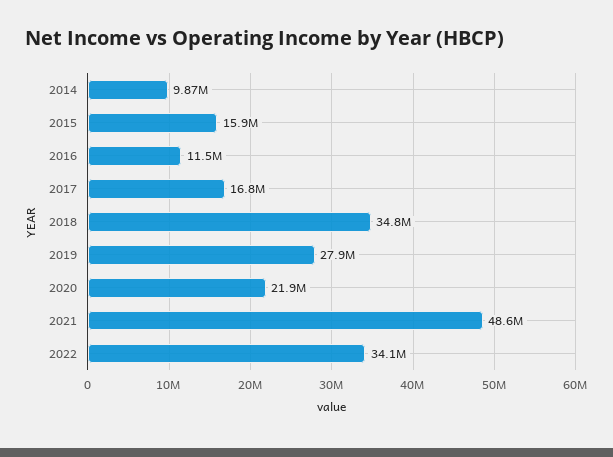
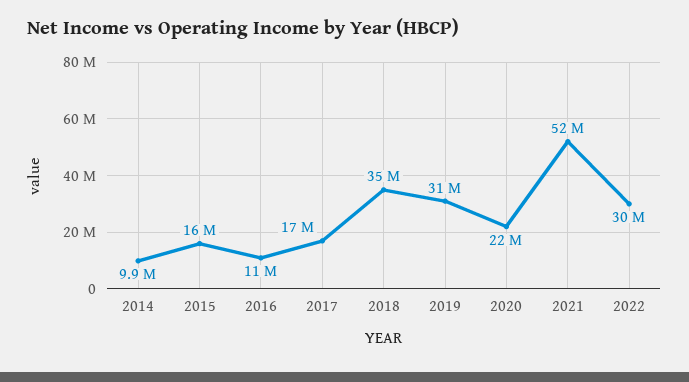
2019: 27900000 -> 31000000
2021: 48600000 -> 52000000
2022: 34100000 -> 30000000

